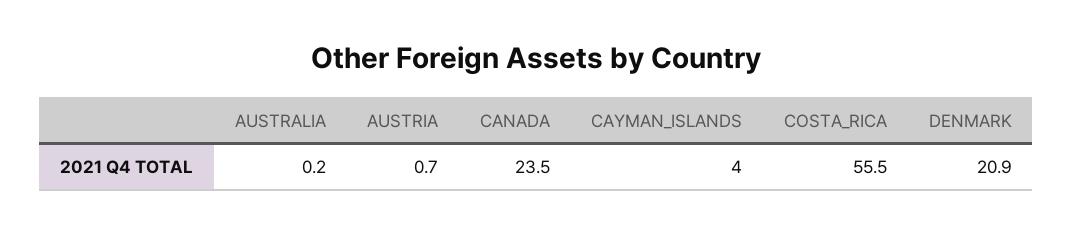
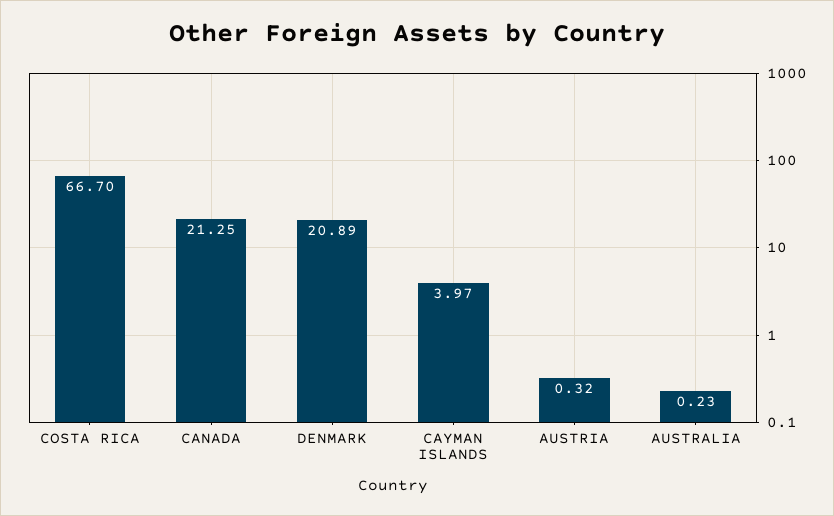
AUSTRIA: 0.7 -> 0.32
CANADA: 23.5 -> 21.25
COSTA_RICA: 55.5 -> 66.7

